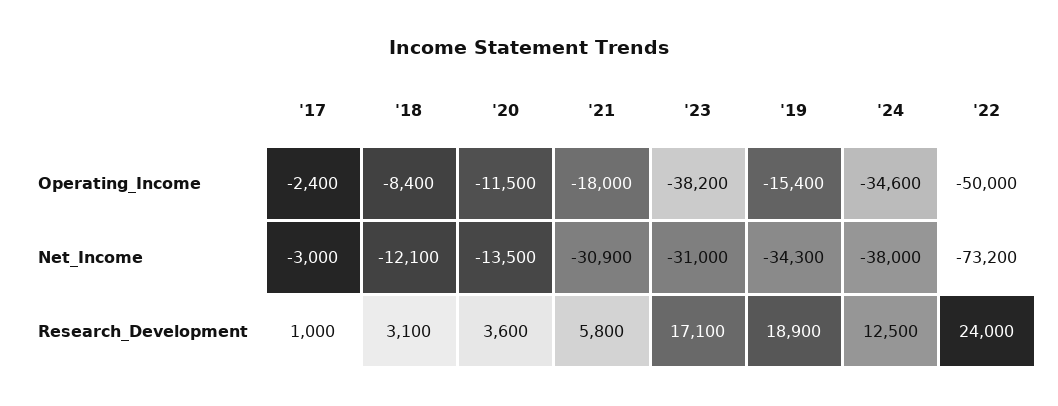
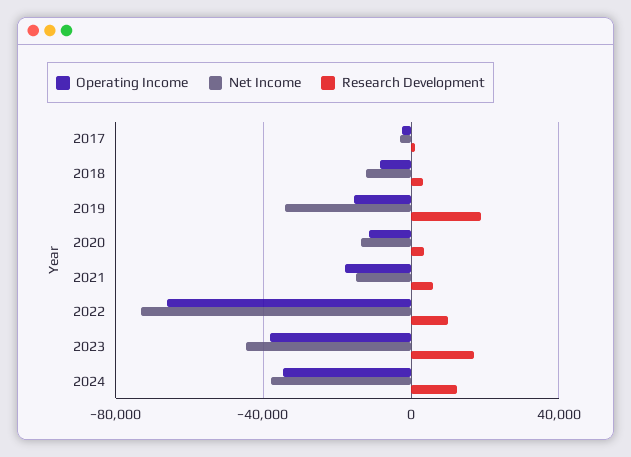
Operating_Income, '22: -50000 -> -65000
Net_Income, '21: -30900 -> -15000
Net_Income, '23: -31000 -> -45000
Research_Development, '22: 24000 -> 10000

